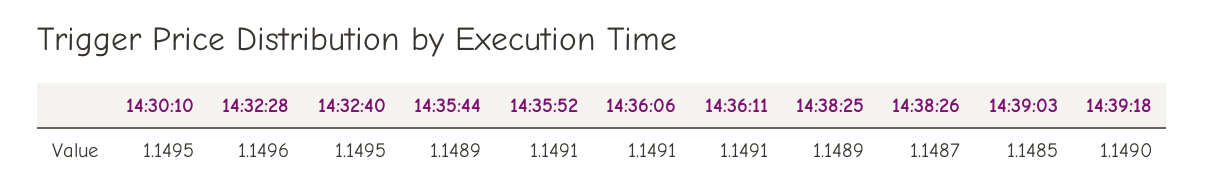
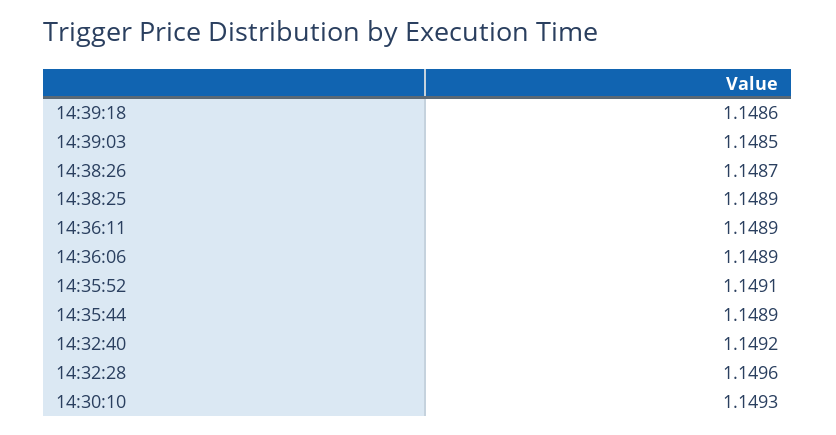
14:30:10: 1.1495 -> 1.1493
14:32:40: 1.1495 -> 1.1492
14:36:06: 1.1491 -> 1.1489
14:36:11: 1.1491 -> 1.1489
14:39:18: 1.149 -> 1.1486

